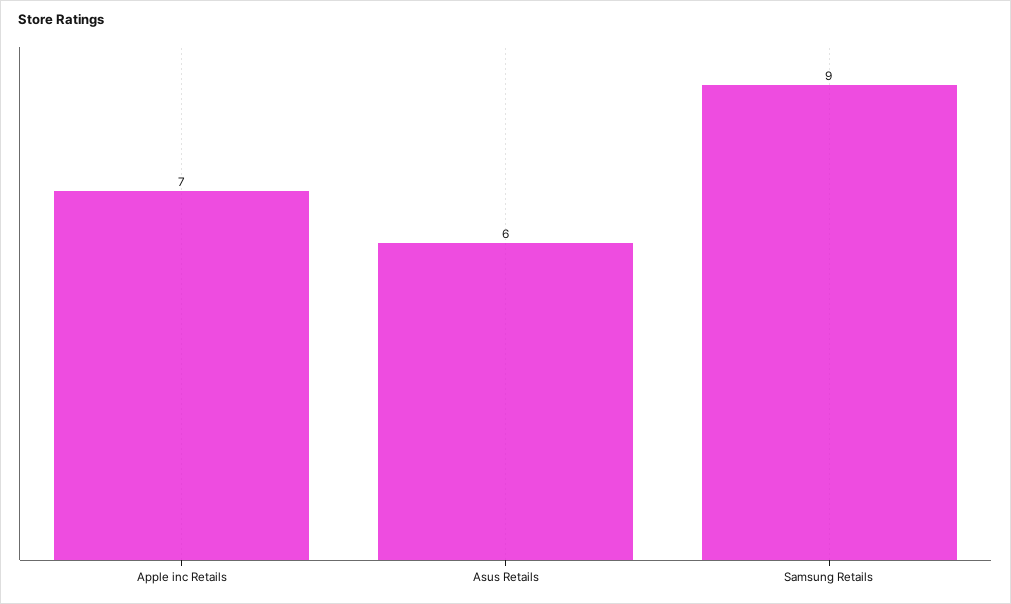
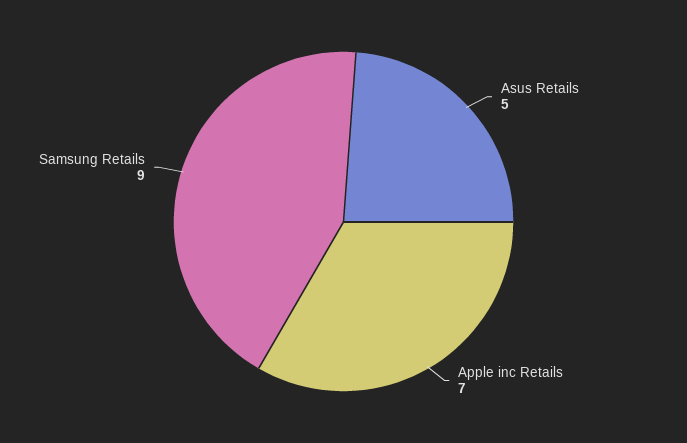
Asus Retails: 6 -> 5

